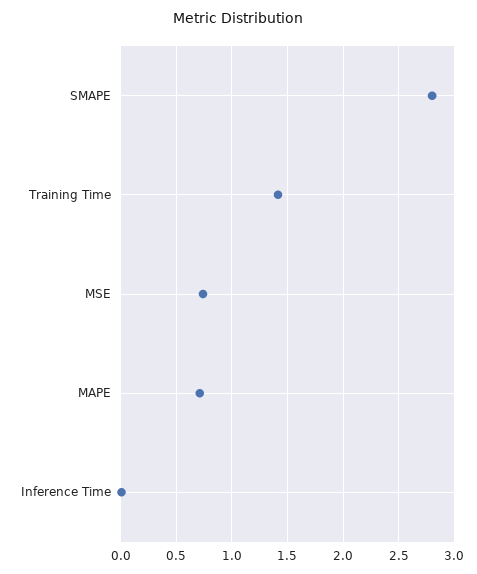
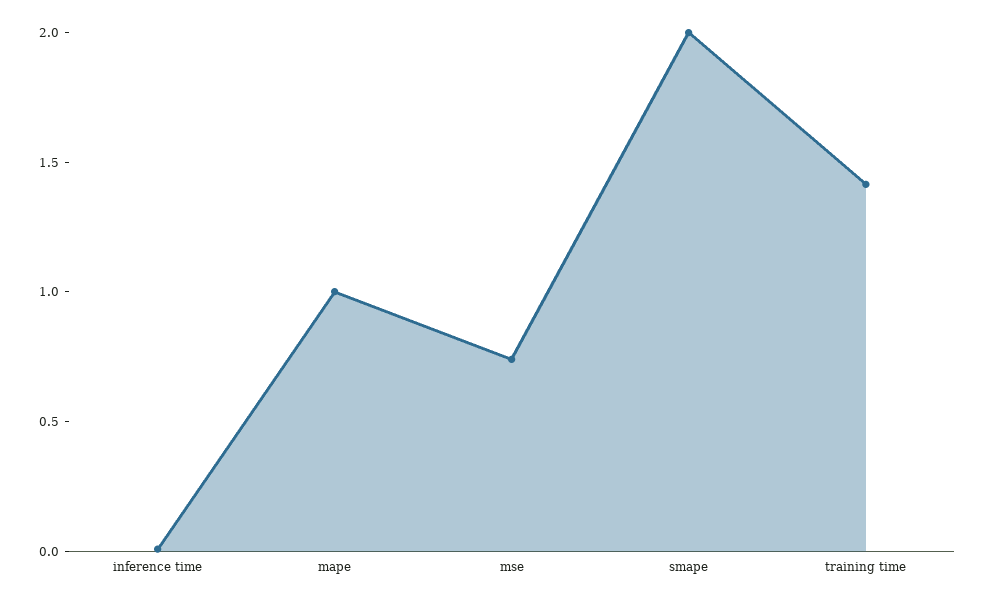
SMAPE: 2.8 -> 2
MAPE: 0.7 -> 1

